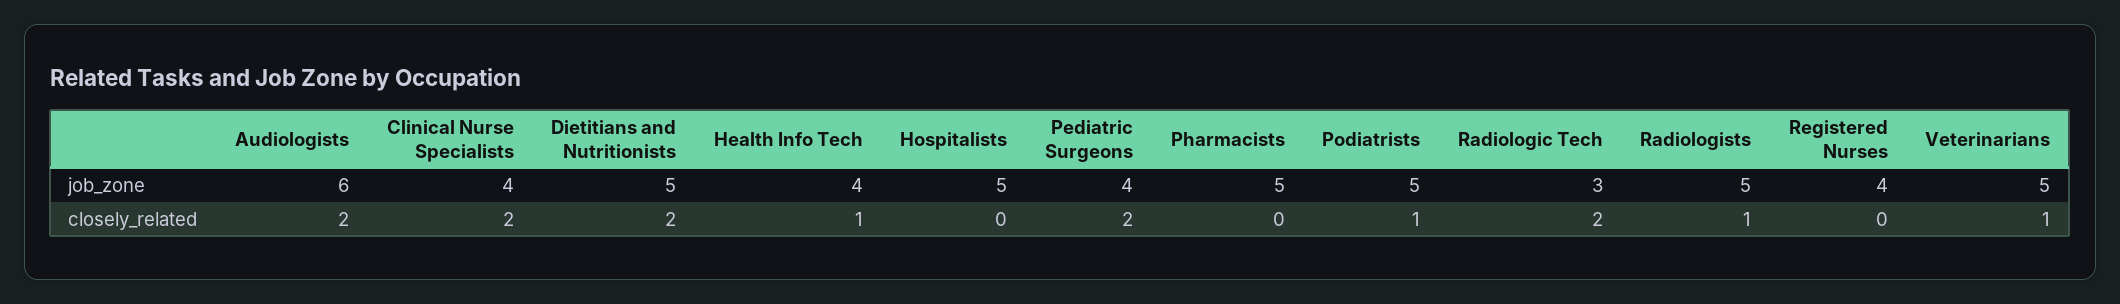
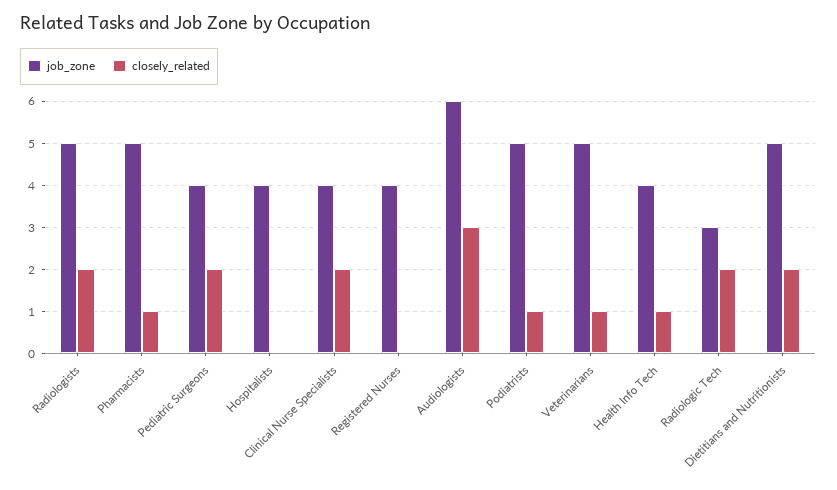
job_zone, Hospitalists: 5 -> 4
closely_related, Audiologists: 2 -> 3
closely_related, Pharmacists: 0 -> 1
closely_related, Radiologists: 1 -> 2

